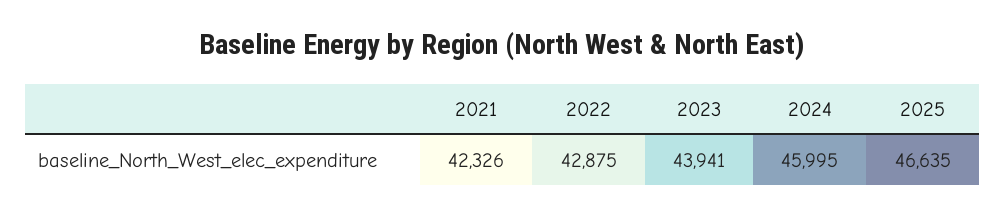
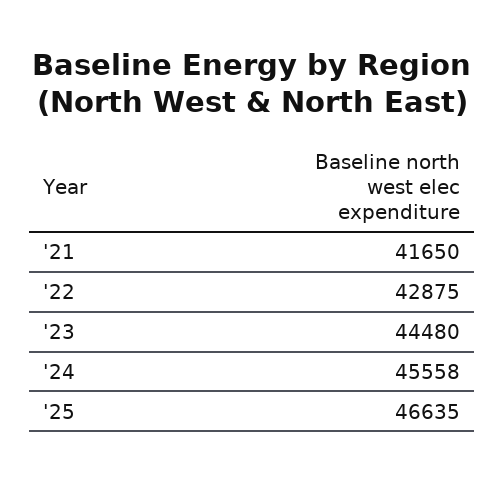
2021: 42326 -> 41650
2023: 43941 -> 44480
2024: 45995 -> 45558

